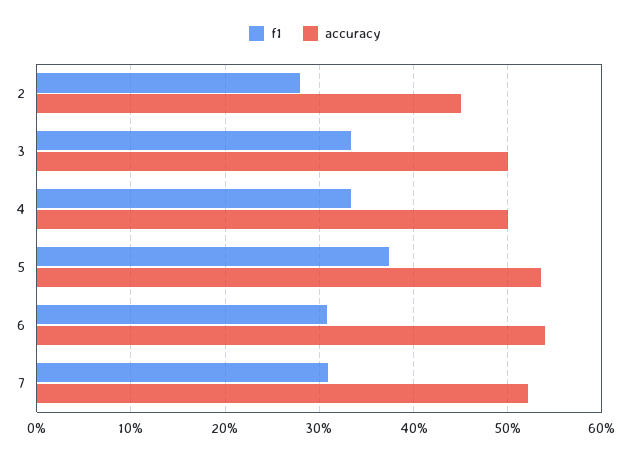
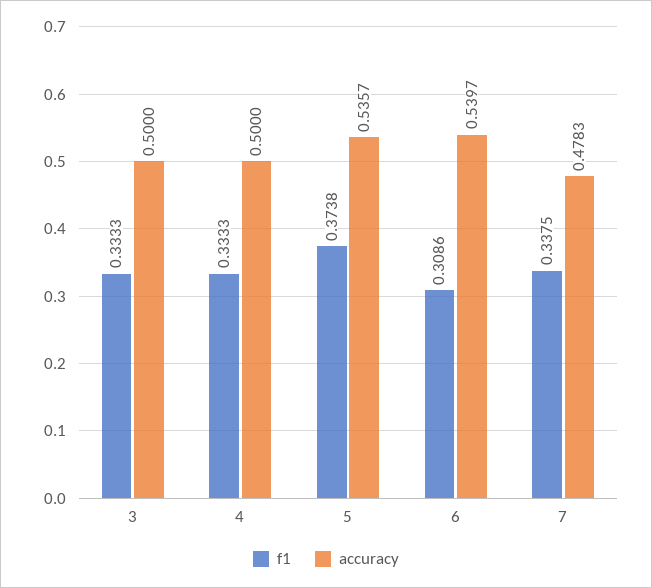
f1, 2: 0.28 -> none
accuracy, 2: 0.45 -> none
f1, 7: 0.31 -> 0.3375
accuracy, 7: 0.52 -> 0.4783

